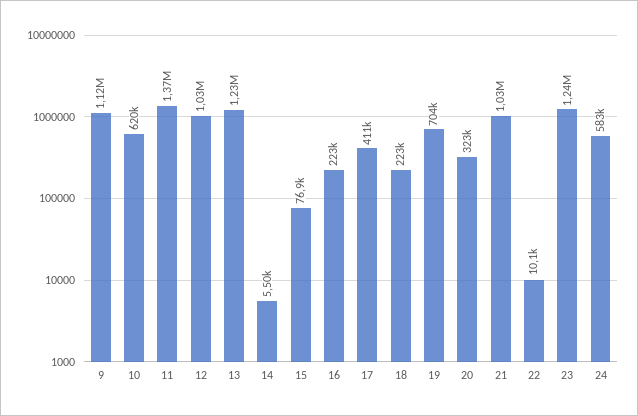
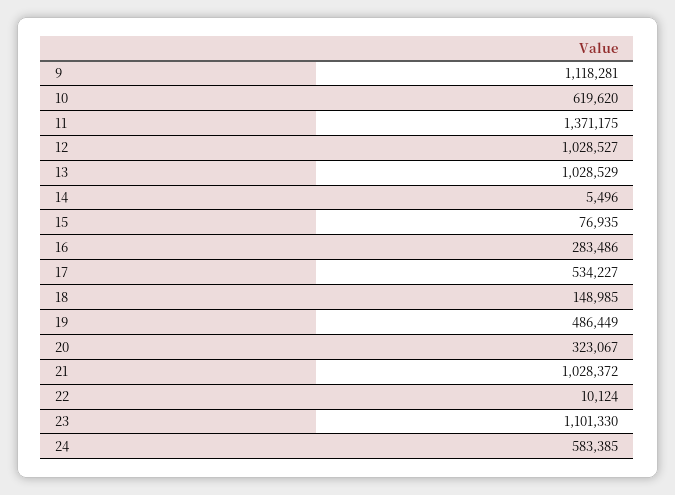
13: 1230000 -> 1028529
16: 223000 -> 283486
17: 411000 -> 534227
18: 223000 -> 148985
19: 704000 -> 486449
23: 1240000 -> 1101330

